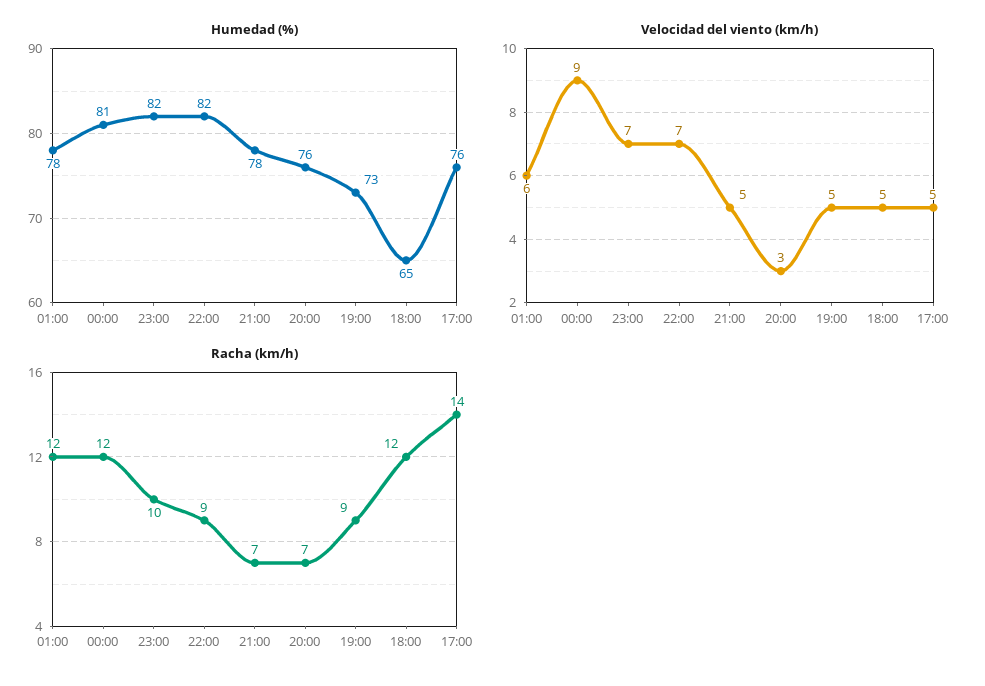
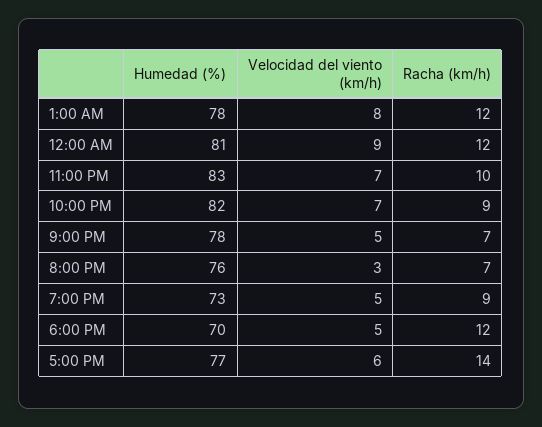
Humedad (%), 23:00: 82 -> 83
Humedad (%), 18:00: 65 -> 70
Humedad (%), 17:00: 76 -> 77
Velocidad del viento (km/h), 01:00: 6 -> 8
Velocidad del viento (km/h), 17:00: 5 -> 6

